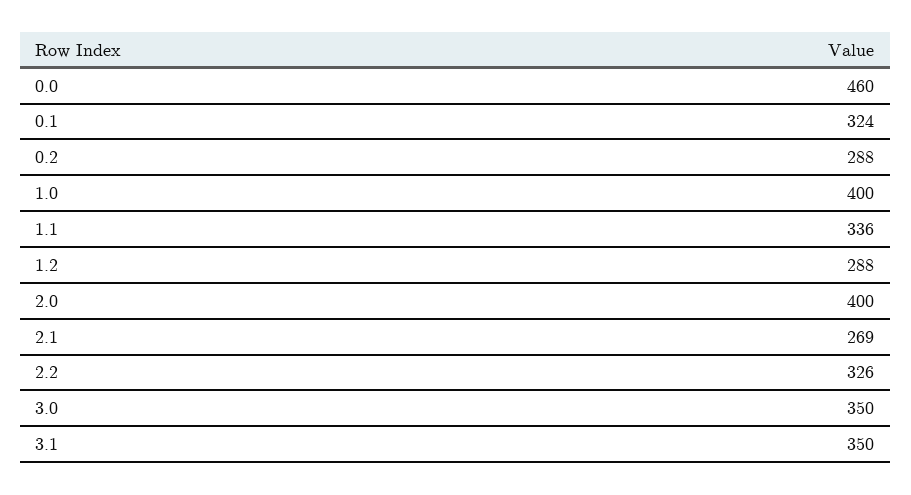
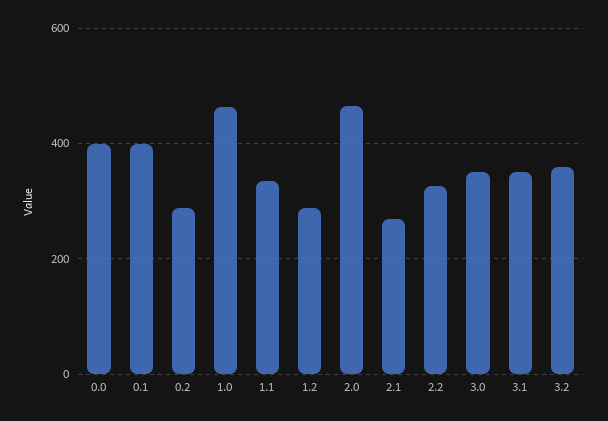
0.0: 460 -> 400
0.1: 324 -> 400
1.0: 400 -> 460
2.0: 400 -> 460
3.2: none -> 360

